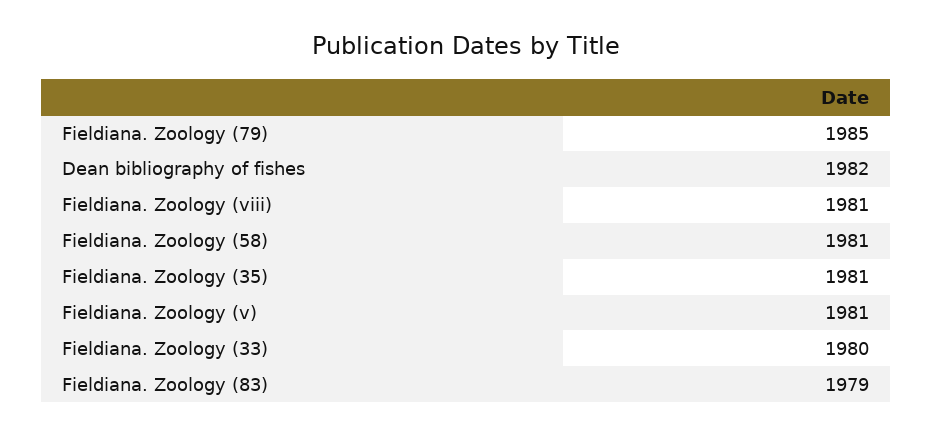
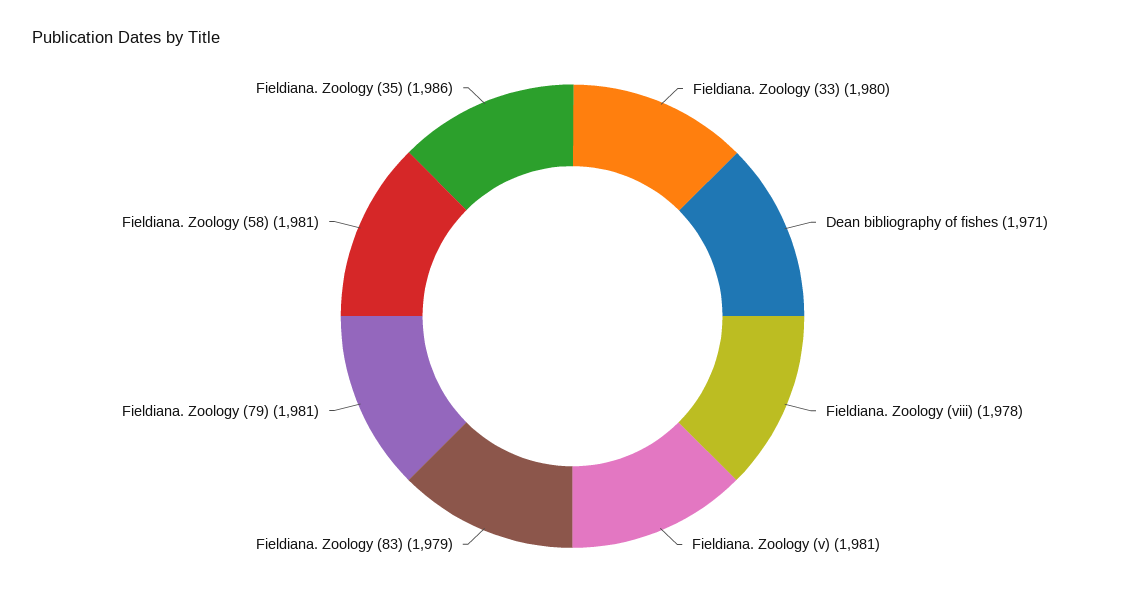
Fieldiana. Zoology (79): 1985 -> 1981
Dean bibliography of fishes: 1982 -> 1971
Fieldiana. Zoology (viii): 1981 -> 1978
Fieldiana. Zoology (35): 1981 -> 1986

